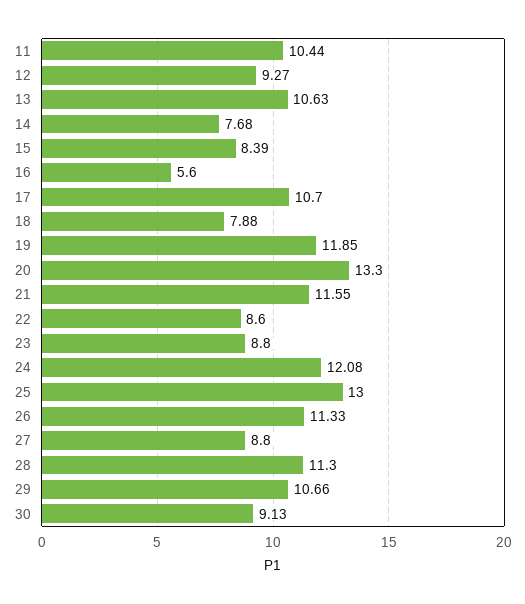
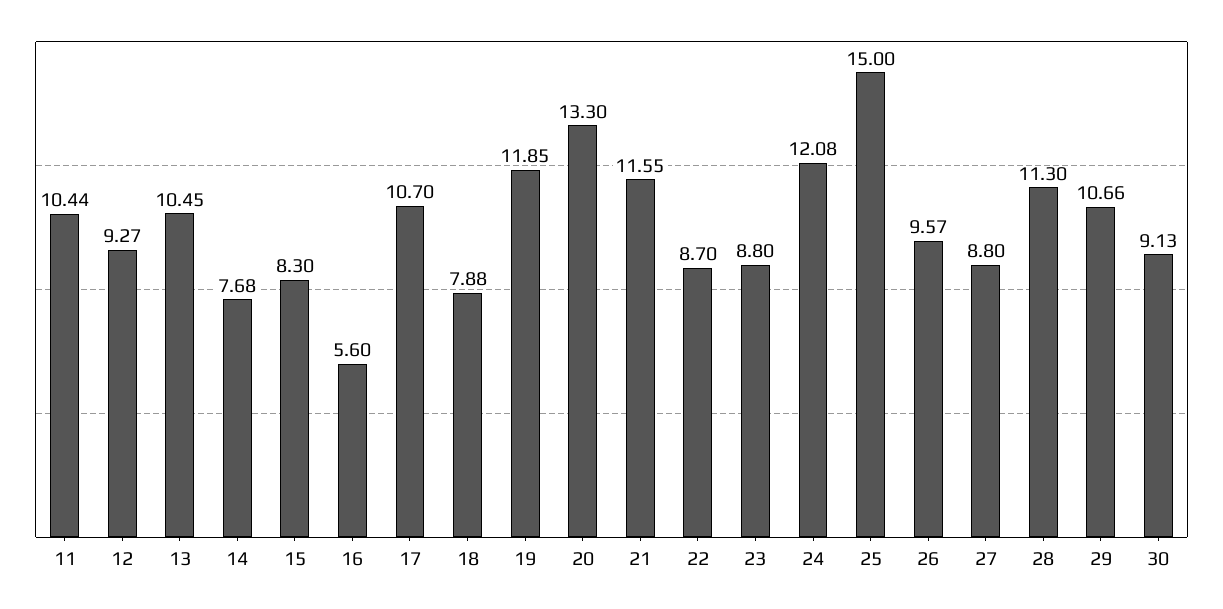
13: 10.63 -> 10.45
15: 8.39 -> 8.3
22: 8.6 -> 8.7
25: 13 -> 15
26: 11.33 -> 9.57

